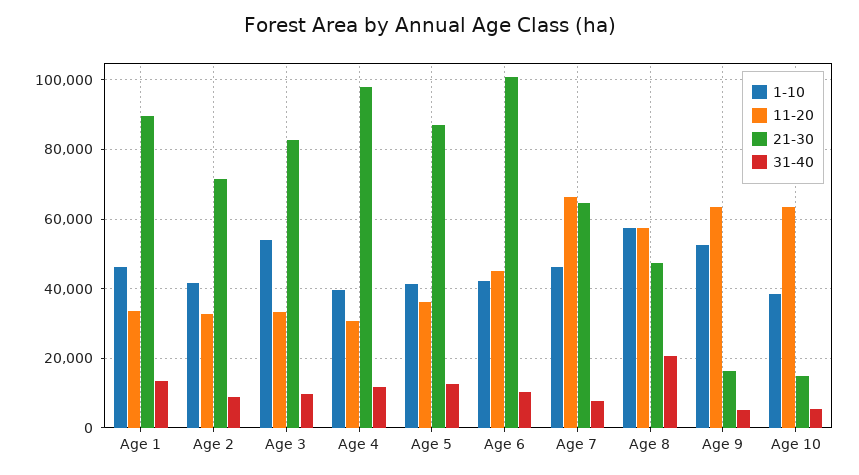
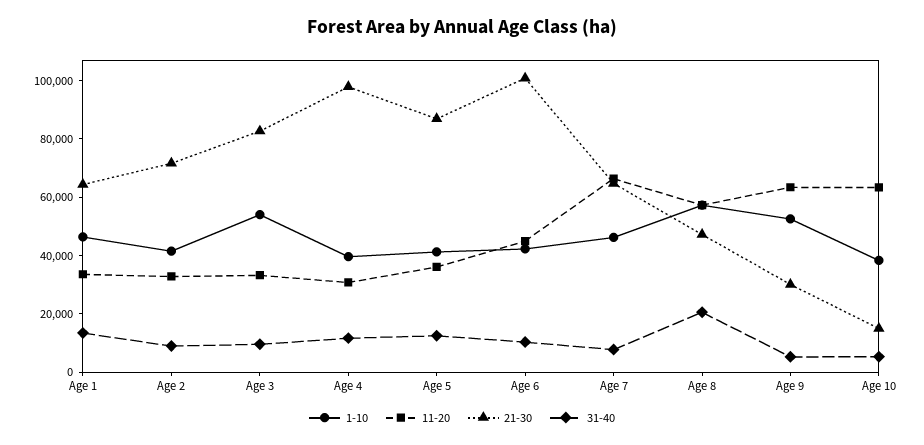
21-30, Age 1: 90000 -> 65000
21-30, Age 9: 16000 -> 30000

